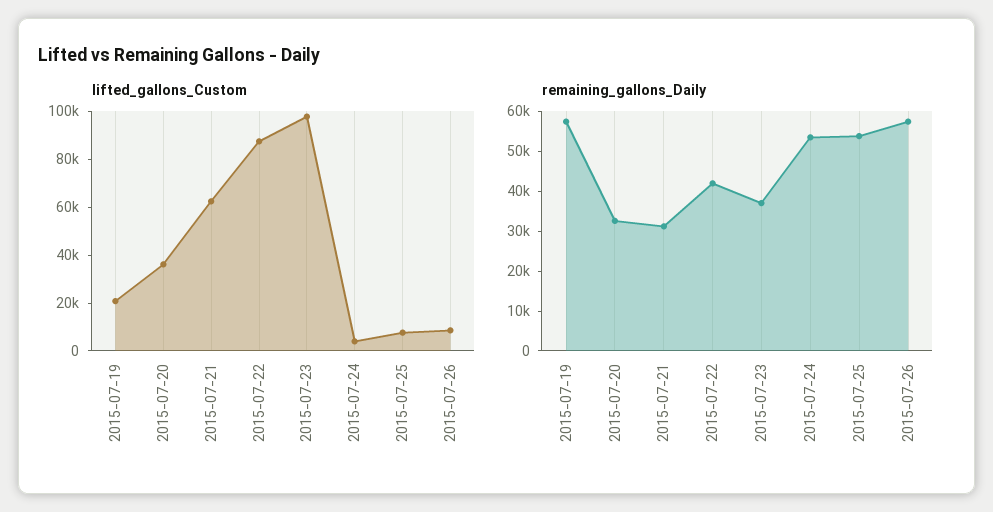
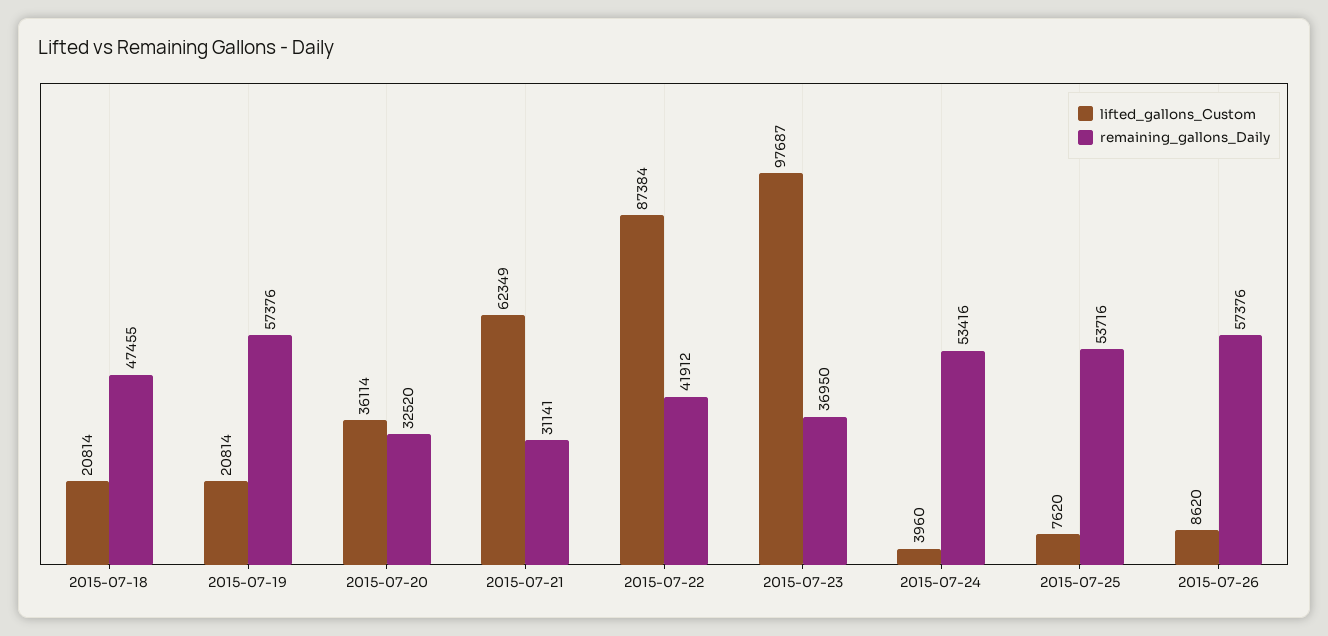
lifted_gallons_Custom, 2015-07-18: none -> 20814
remaining_gallons_Daily, 2015-07-18: none -> 47455

